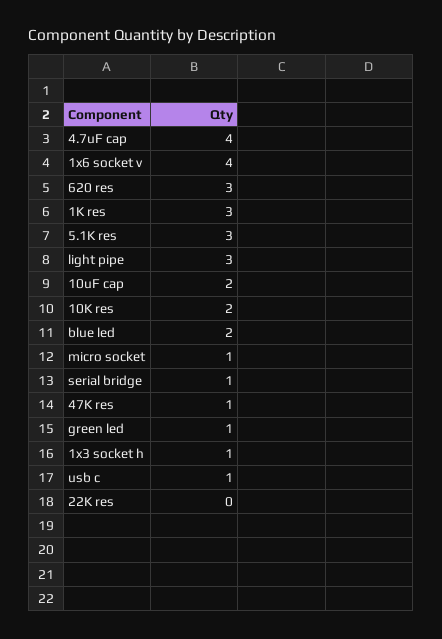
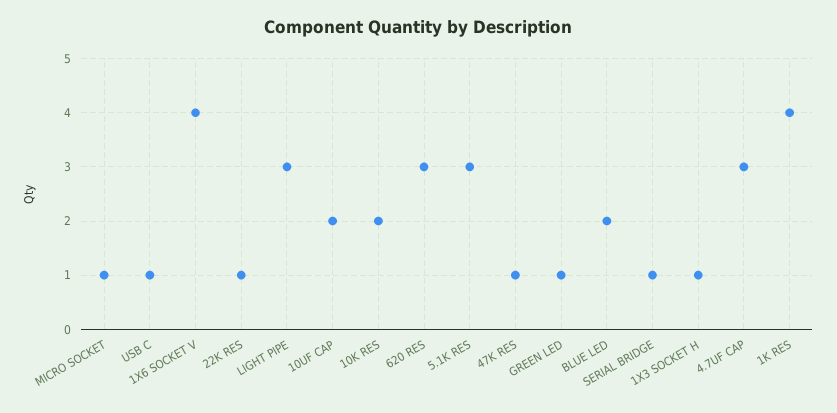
4.7uF cap: 4 -> 3
1K res: 3 -> 4
22K res: 0 -> 1

